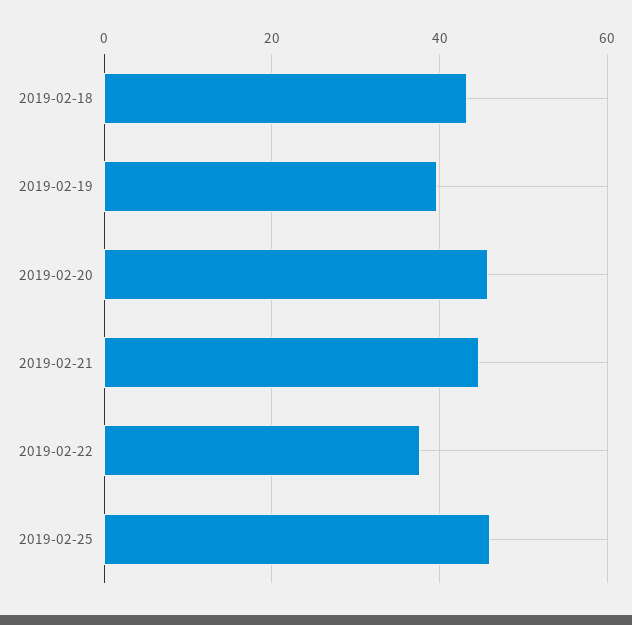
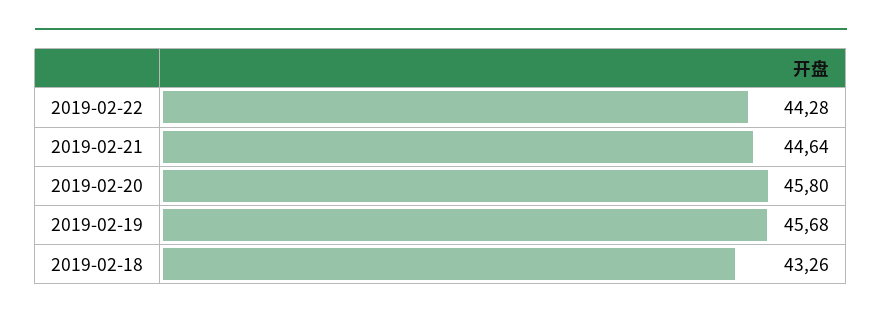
2019-02-19: 40 -> 45.68
2019-02-22: 38 -> 44.28
2019-02-25: 46 -> none

